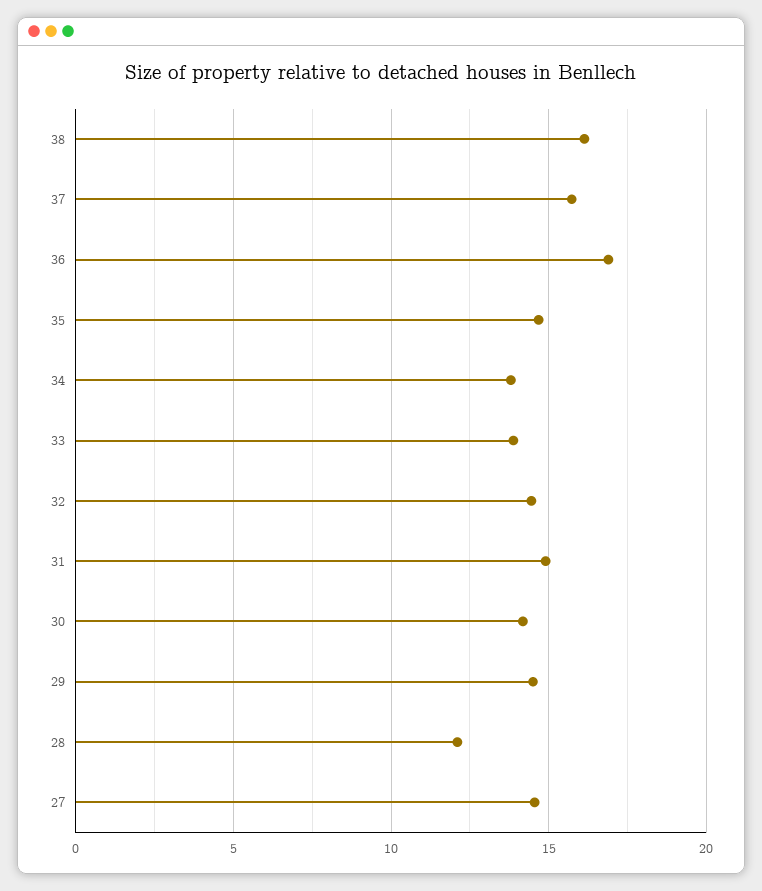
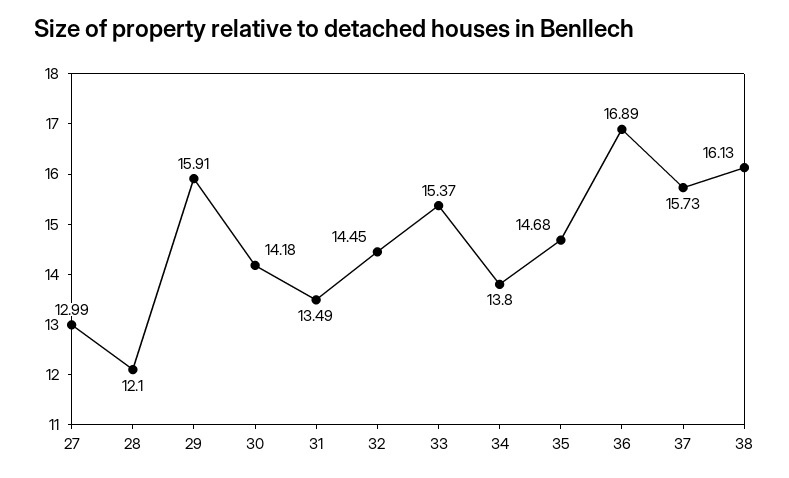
33: 14 -> 15.37
31: 15 -> 13.49
29: 14.5 -> 15.91
27: 14.5 -> 12.99

